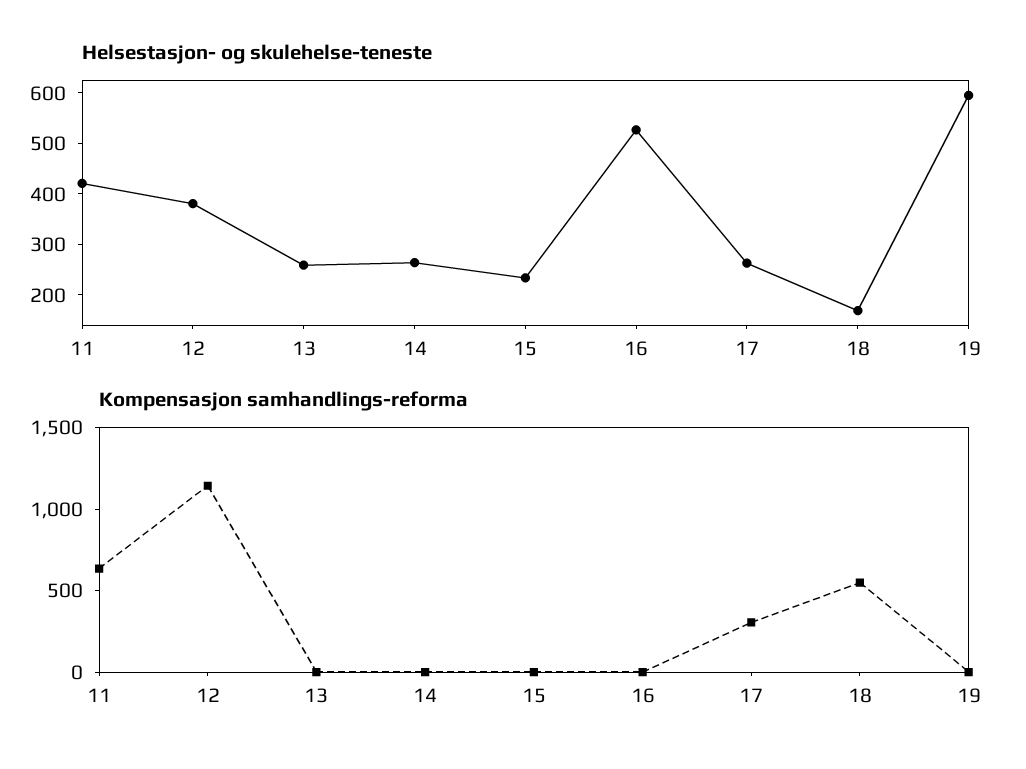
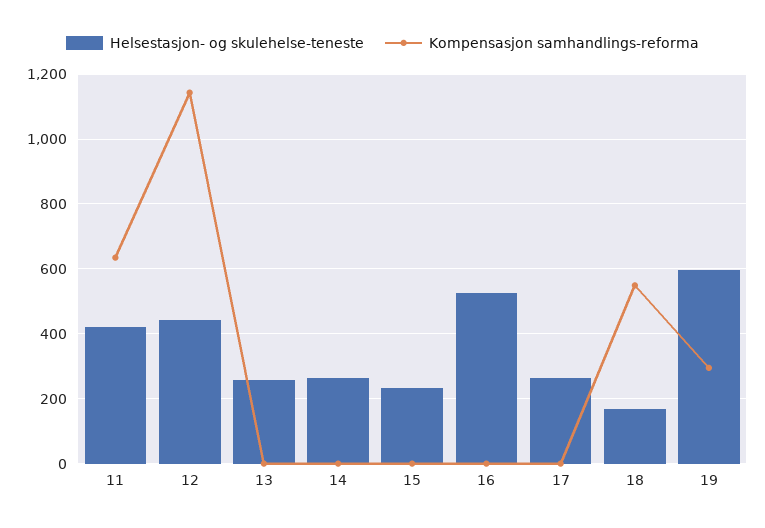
Helsestasjon- og skulehelse-teneste, 12: 380 -> 440
Kompensasjon samhandlings-reforma, 17: 300 -> 0
Kompensasjon samhandlings-reforma, 19: 0 -> 300

